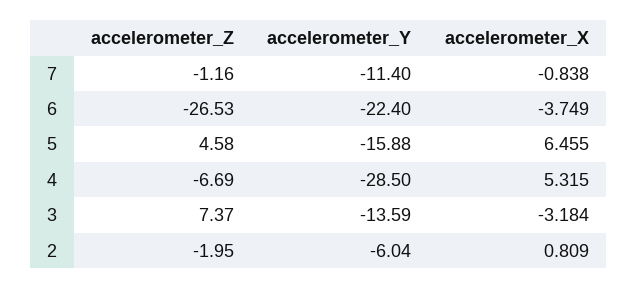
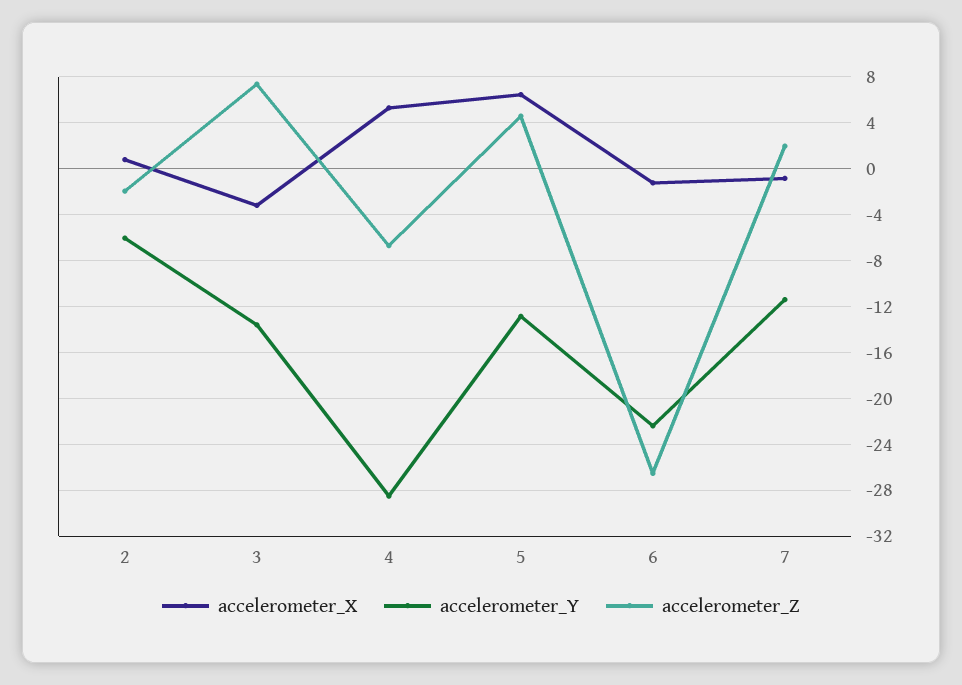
accelerometer_Z, 7: -1.16 -> 2
accelerometer_X, 6: -3.749 -> -1
accelerometer_Y, 5: -15.88 -> -13

